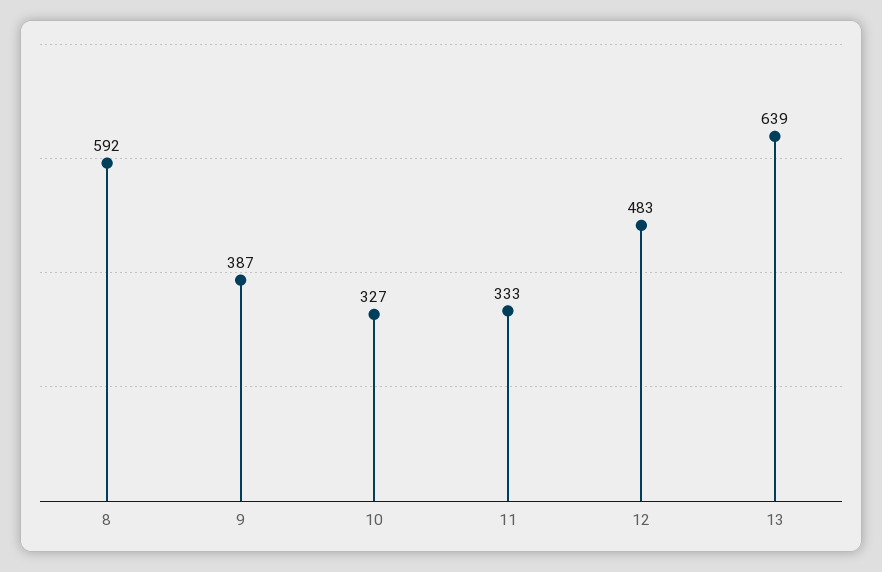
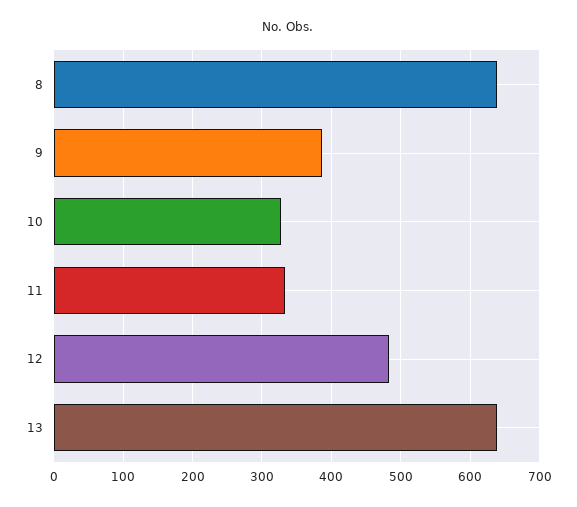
8: 592 -> 640

